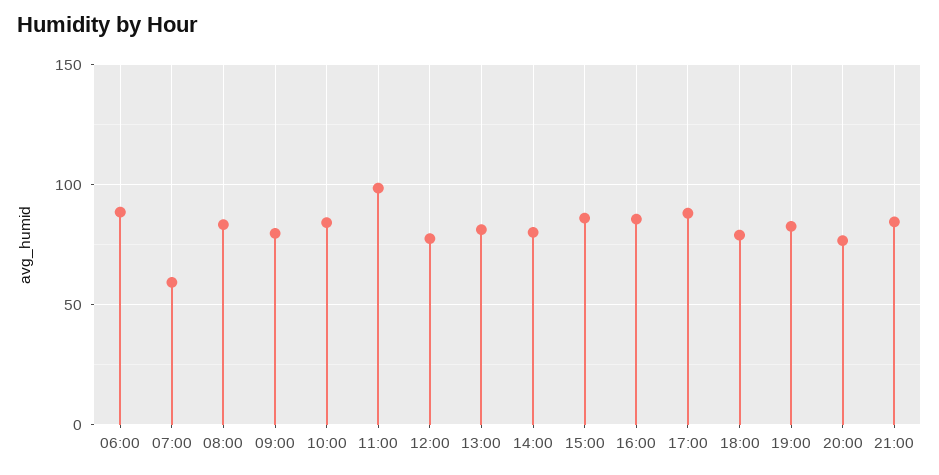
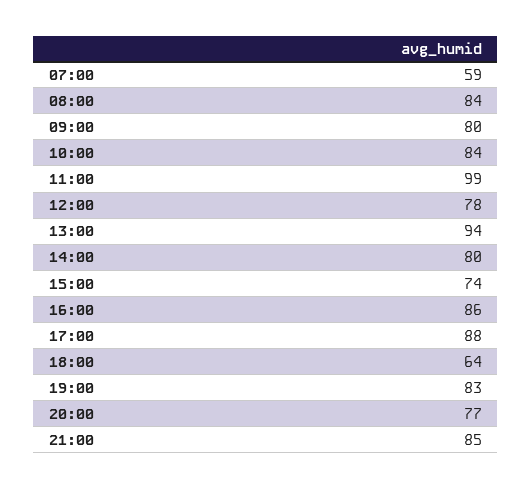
06:00: 90 -> none
13:00: 80 -> 94
15:00: 85 -> 74
18:00: 80 -> 64

